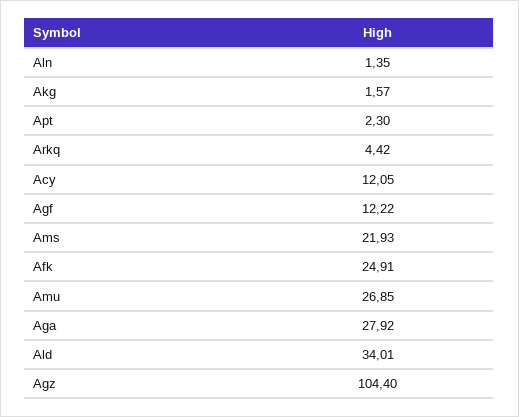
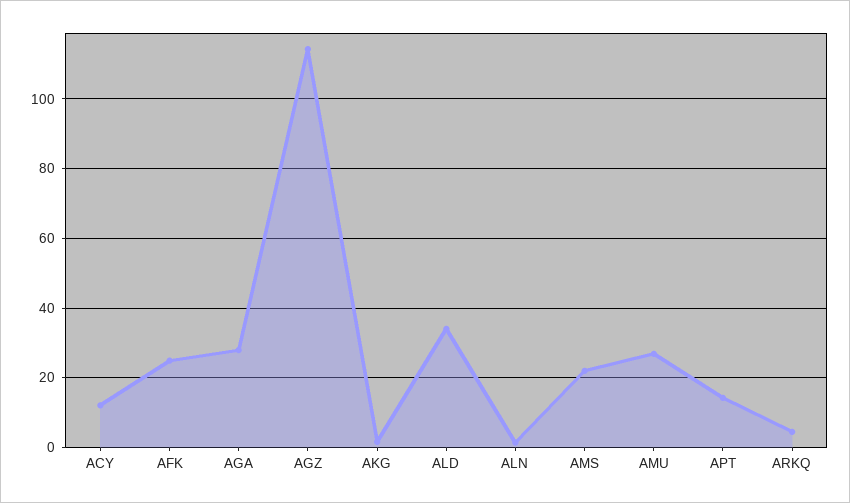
Apt: 2.3 -> 14
Agf: 12.22 -> none
Agz: 104.4 -> 114

